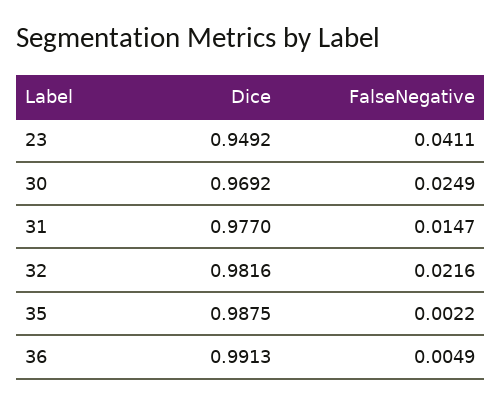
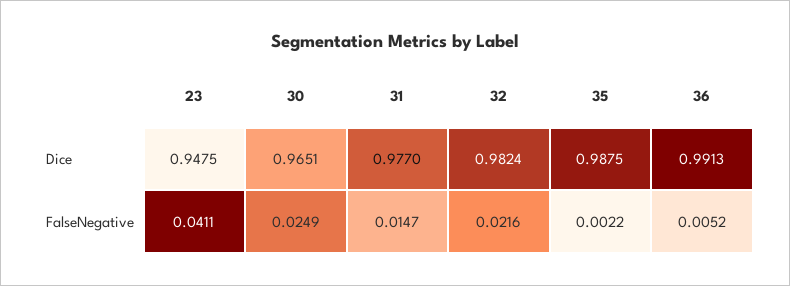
Dice, 23: 0.9492 -> 0.9475
Dice, 30: 0.9692 -> 0.9651
Dice, 32: 0.9816 -> 0.9824
FalseNegative, 36: 0.0049 -> 0.0052

